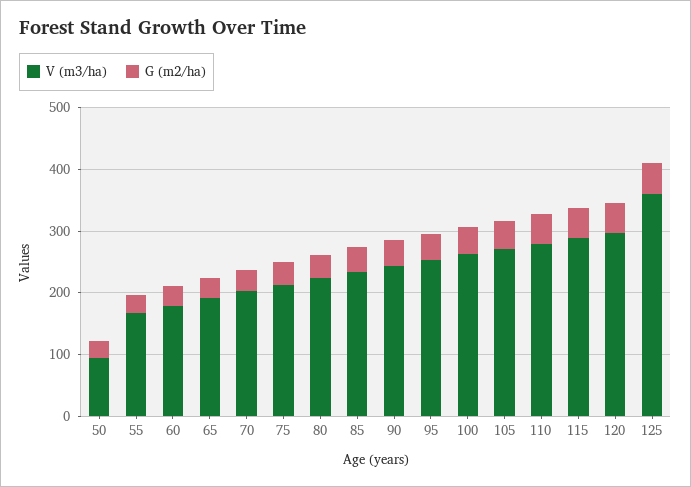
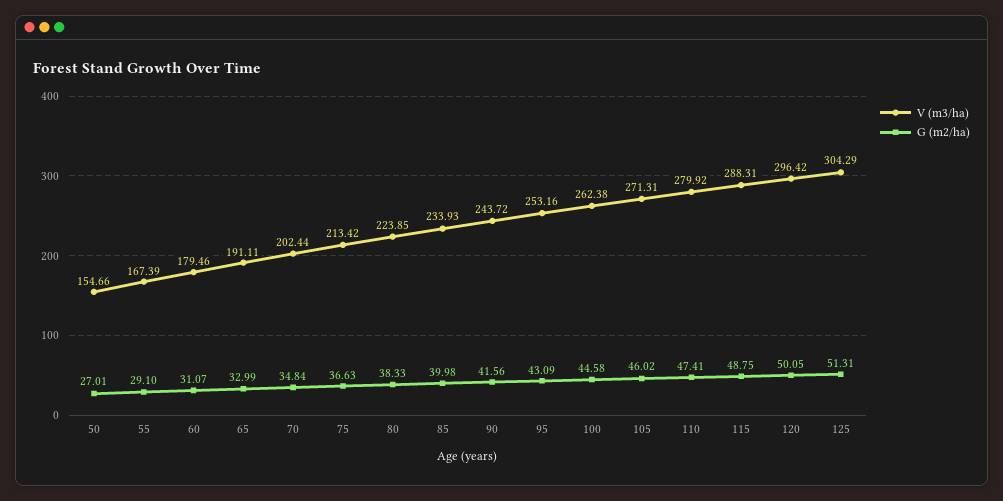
V (m3/ha), 50: 100 -> 154.66
V (m3/ha), 125: 360 -> 304.29

